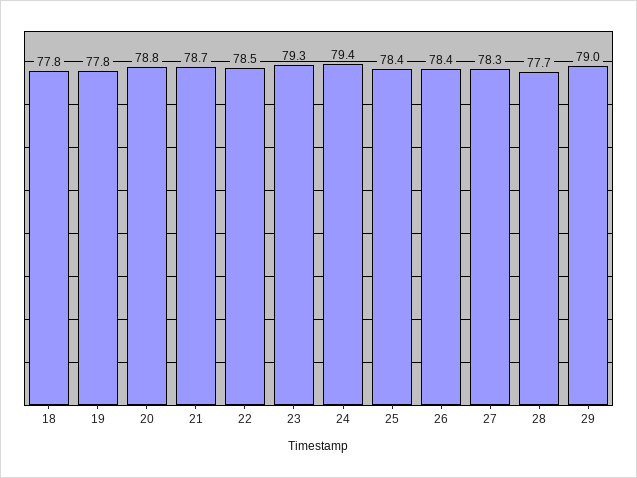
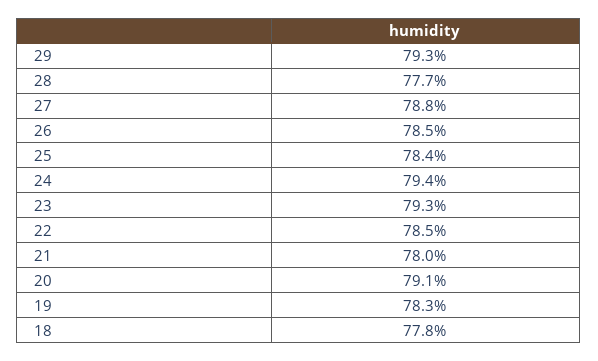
19: 77.8 -> 78.3
20: 78.8 -> 79.1
21: 78.7 -> 78
26: 78.4 -> 78.5
27: 78.3 -> 78.8
29: 79 -> 79.3

